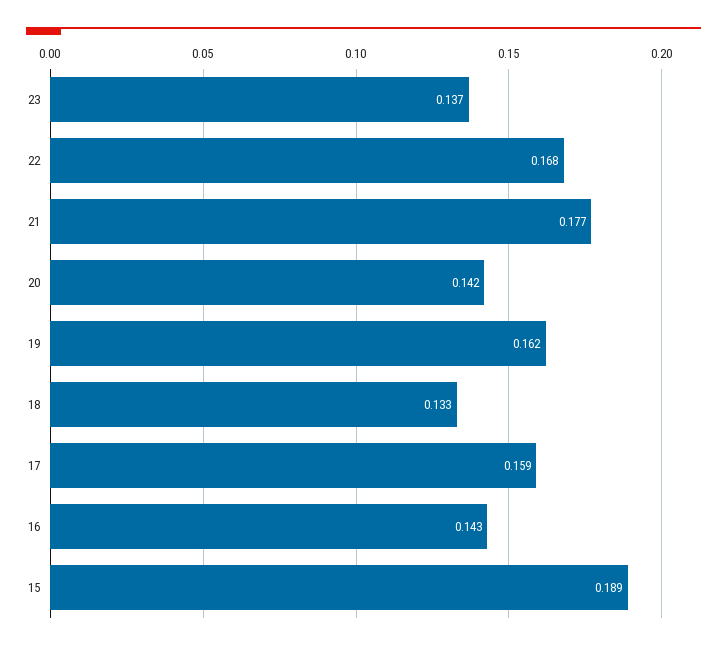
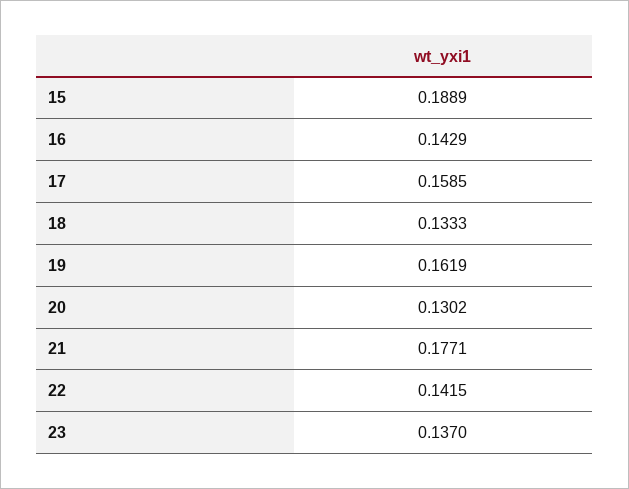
22: 0.168 -> 0.1415
20: 0.142 -> 0.1302

